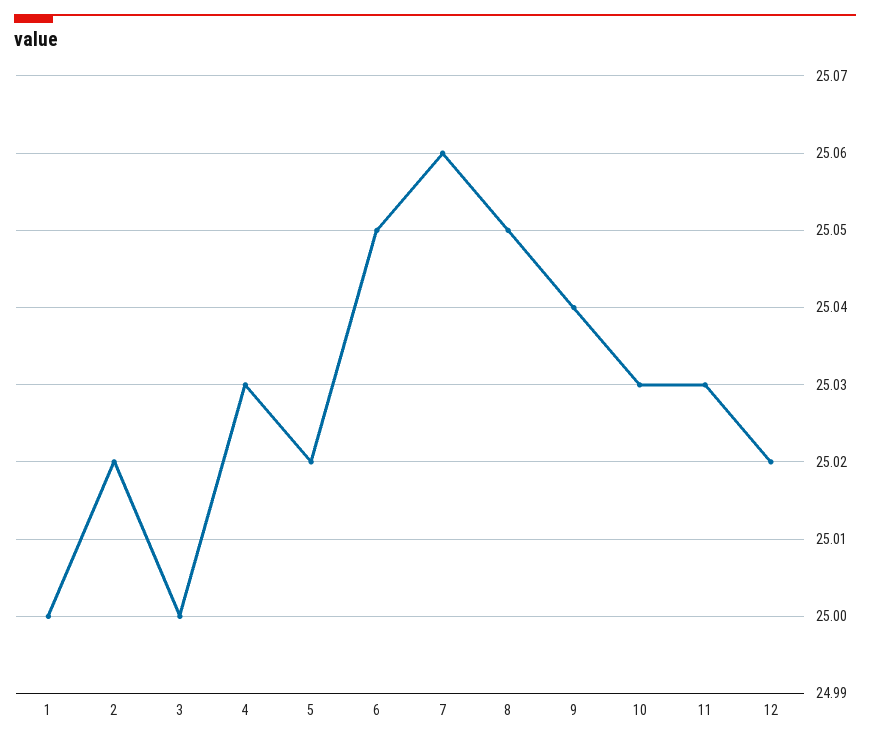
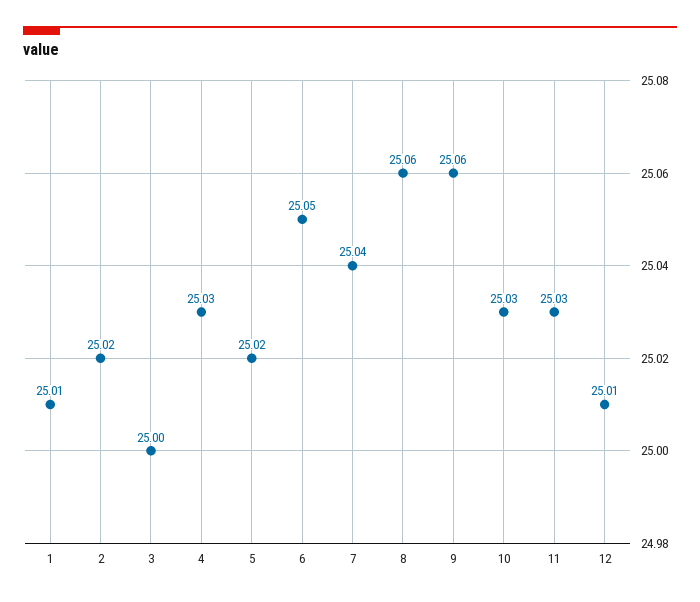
1: 25 -> 25.01
7: 25.06 -> 25.04
8: 25.05 -> 25.06
9: 25.04 -> 25.06
12: 25.02 -> 25.01

